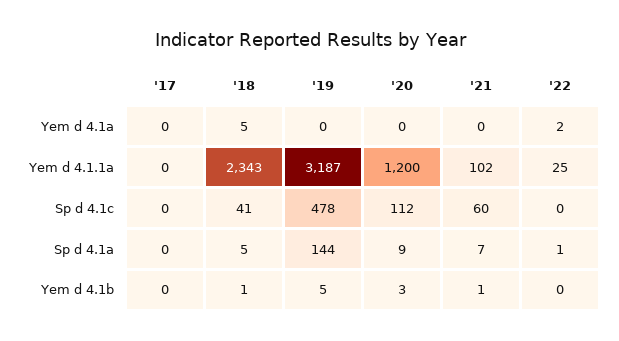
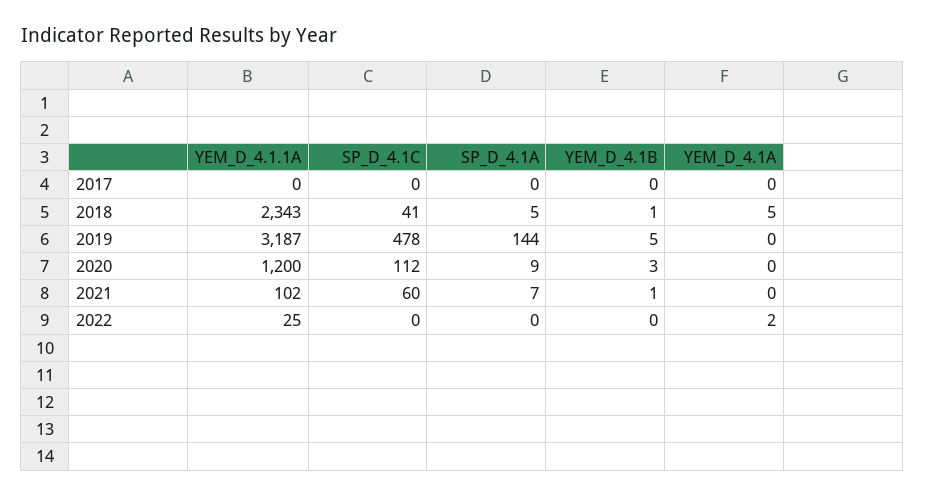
'22, Sp d 4.1a: 1 -> 0

